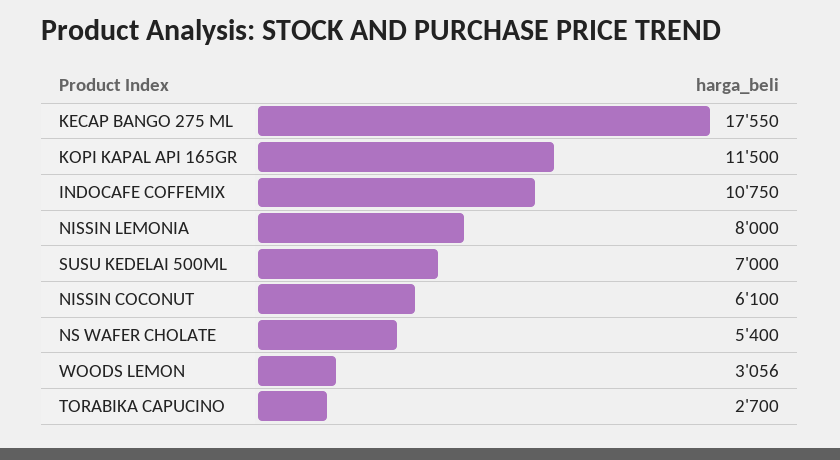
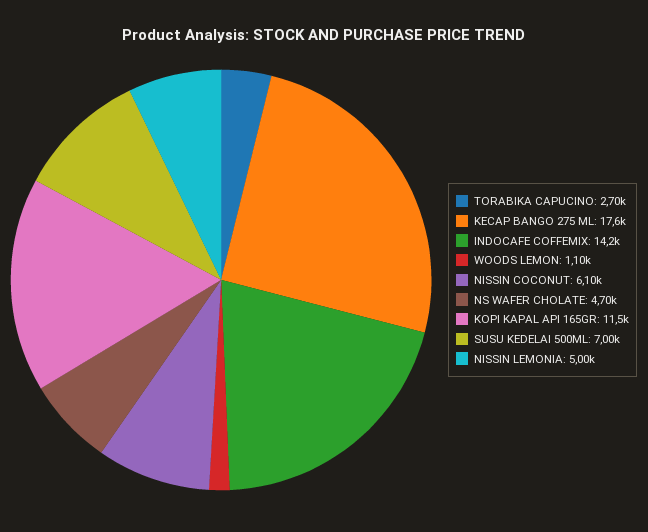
INDOCAFE COFFEMIX: 10750 -> 14200
NISSIN LEMONIA: 8000 -> 5000
NS WAFER CHOLATE: 5400 -> 4700
WOODS LEMON: 3056 -> 1100

